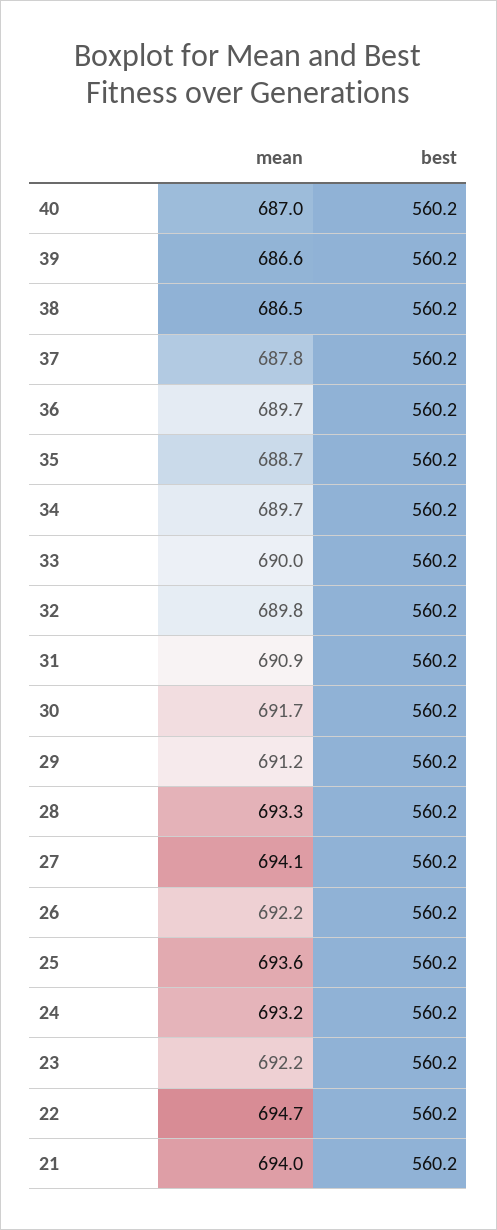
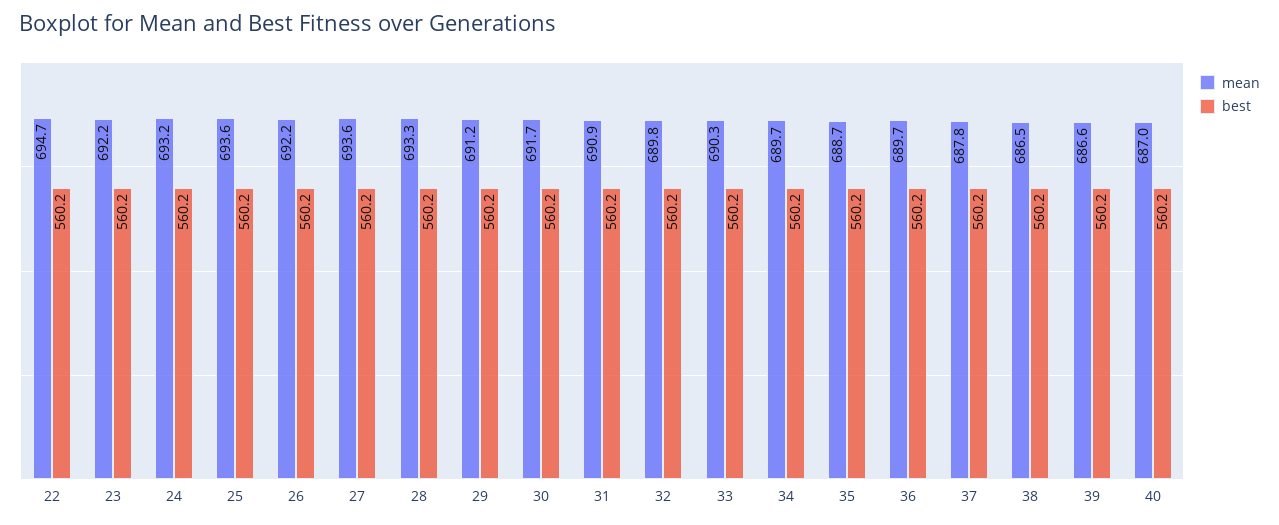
mean, 33: 690 -> 690.3
mean, 27: 694.1 -> 693.6
mean, 21: 694 -> none
best, 21: 560.2 -> none

